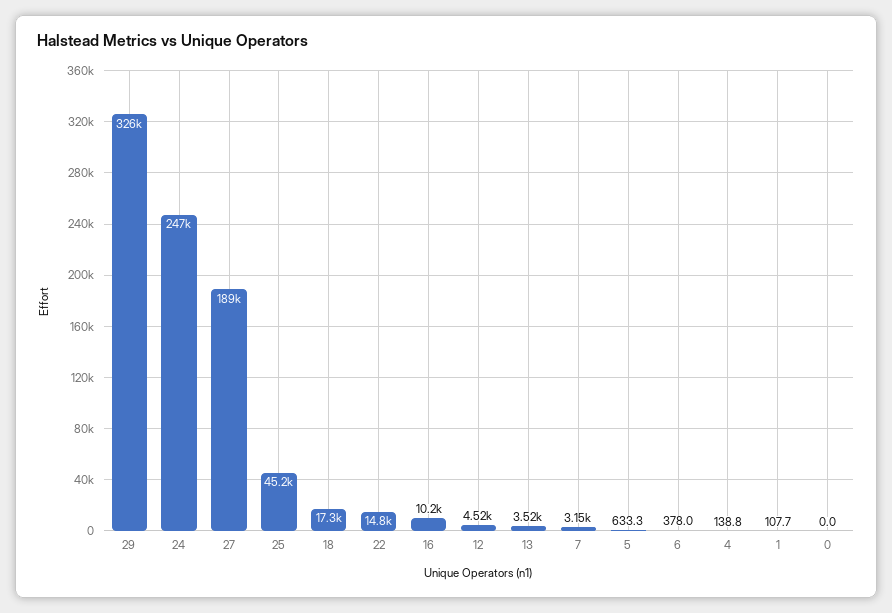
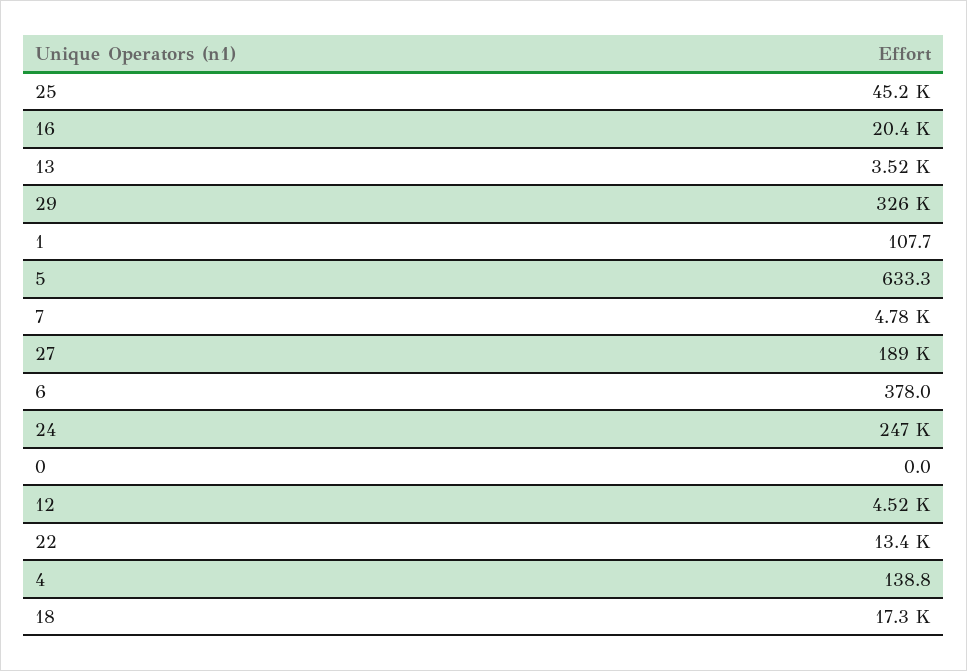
22: 14800 -> 13400
16: 10200 -> 20400
7: 3150 -> 4780

